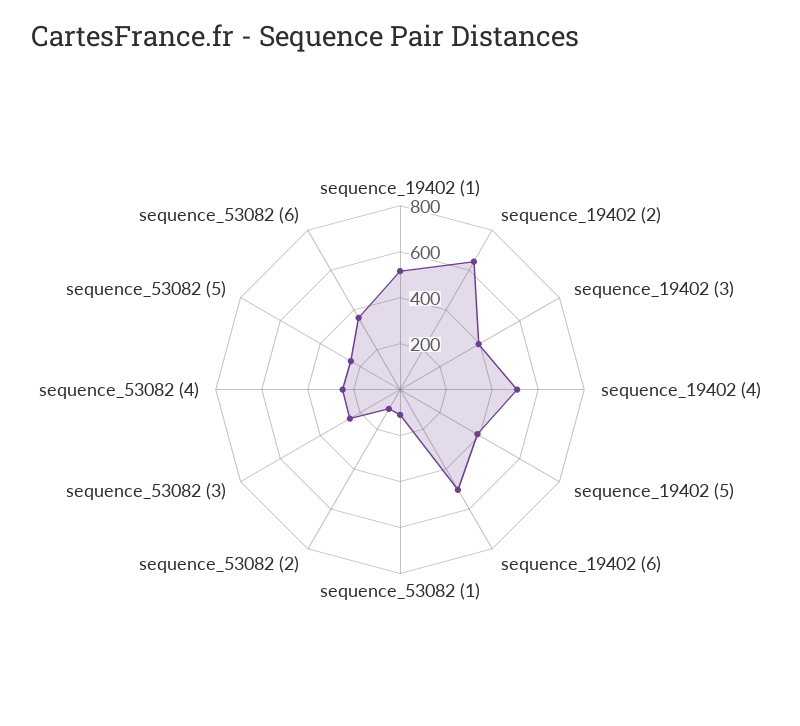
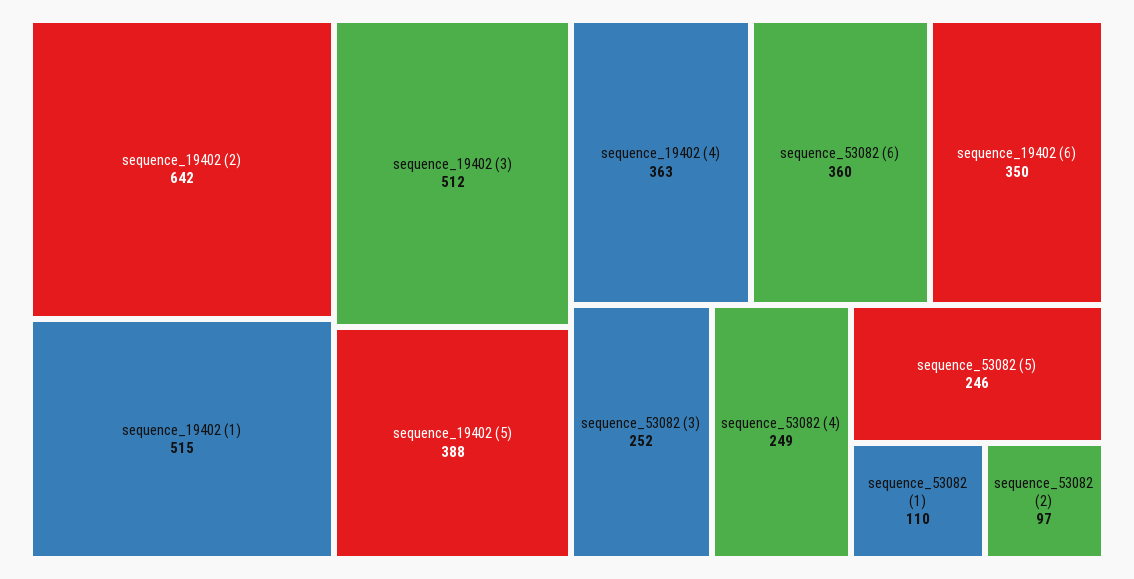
sequence_19402 (3): 400 -> 512
sequence_19402 (4): 500 -> 363
sequence_19402 (6): 500 -> 350

